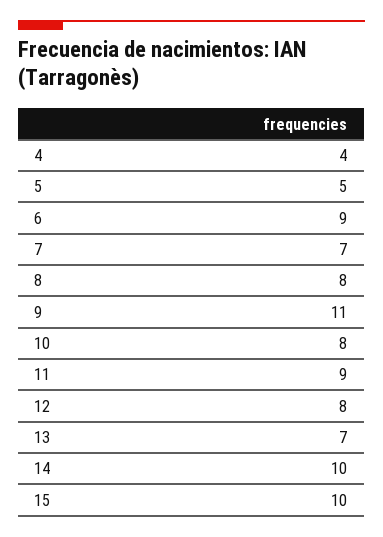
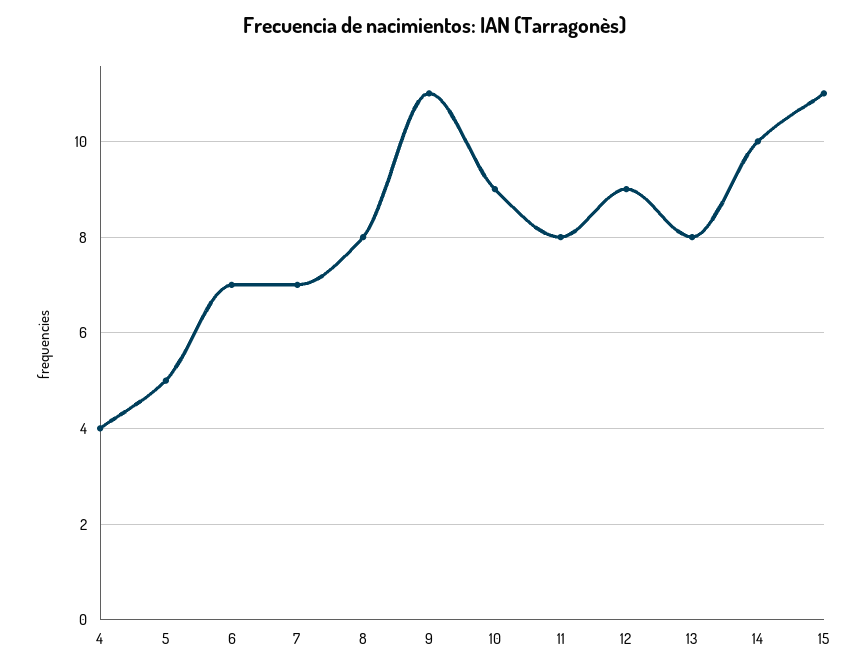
6: 9 -> 7
10: 8 -> 9
11: 9 -> 8
12: 8 -> 9
13: 7 -> 8
15: 10 -> 11

